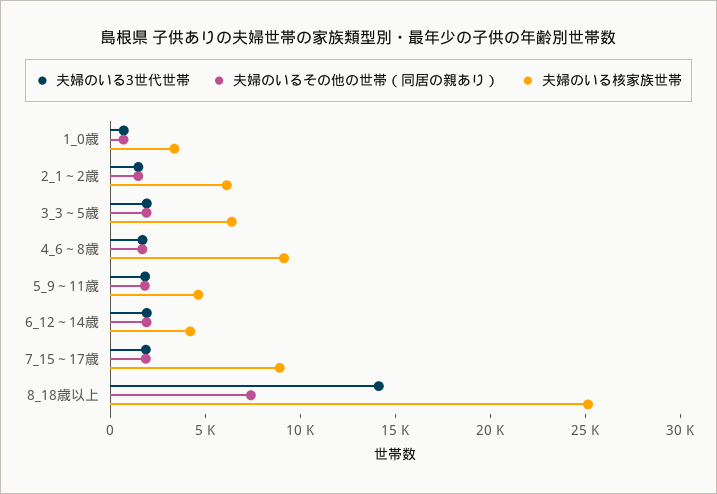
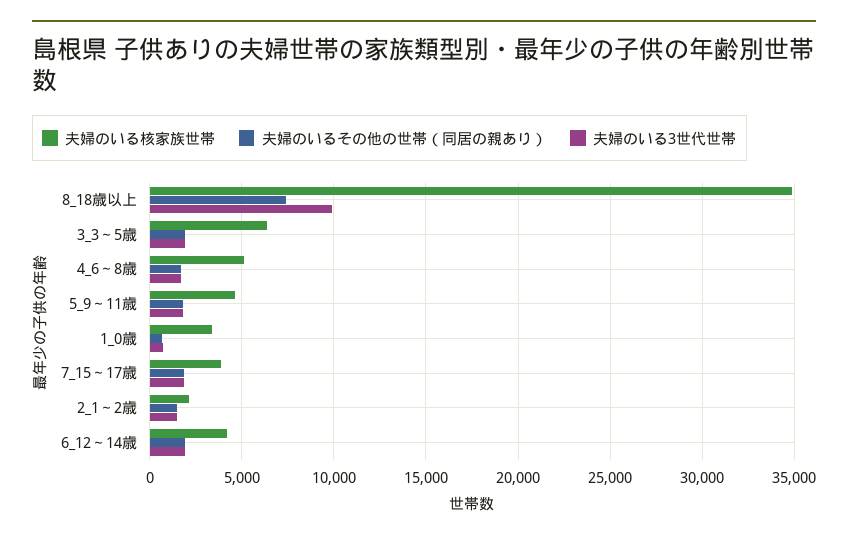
夫婦のいる核家族世帯, 2_1～2歳: 6000 -> 2000
夫婦のいる核家族世帯, 4_6～8歳: 9000 -> 5000
夫婦のいる核家族世帯, 7_15～17歳: 9000 -> 4000
夫婦のいる3世代世帯, 8_18歳以上: 14000 -> 10000
夫婦のいる核家族世帯, 8_18歳以上: 25000 -> 35000

